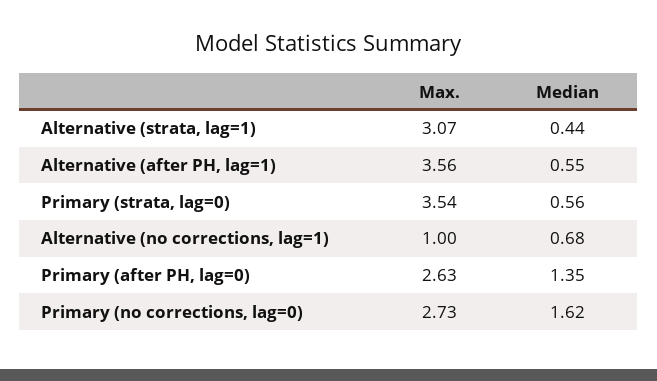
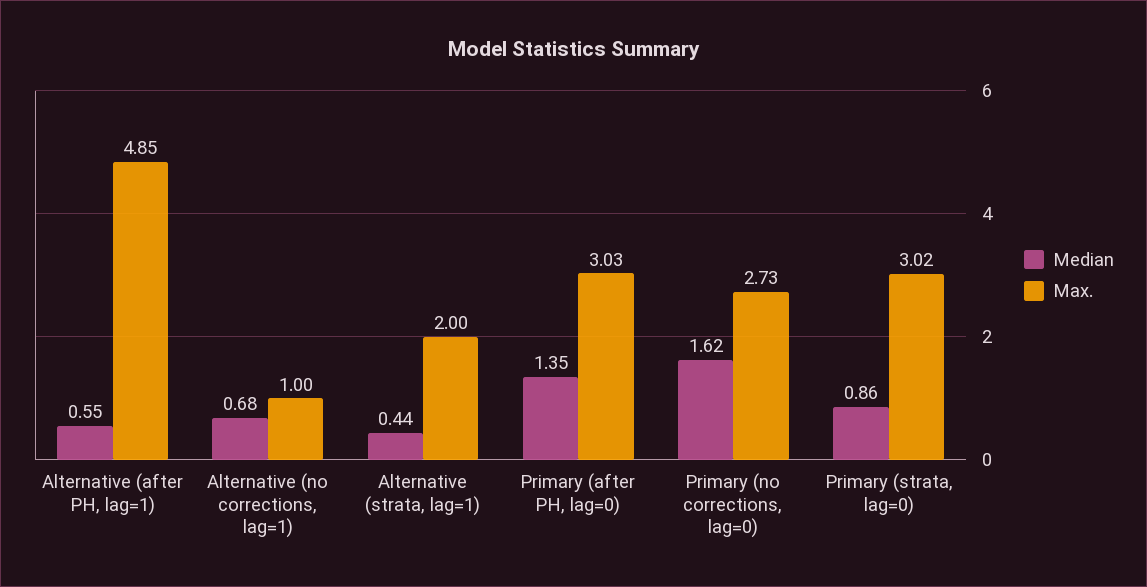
Max., Alternative (strata, lag=1): 3.07 -> 2
Max., Alternative (after PH, lag=1): 3.56 -> 4.85
Max., Primary (strata, lag=0): 3.54 -> 3.02
Median, Primary (strata, lag=0): 0.56 -> 0.86
Max., Primary (after PH, lag=0): 2.63 -> 3.03

